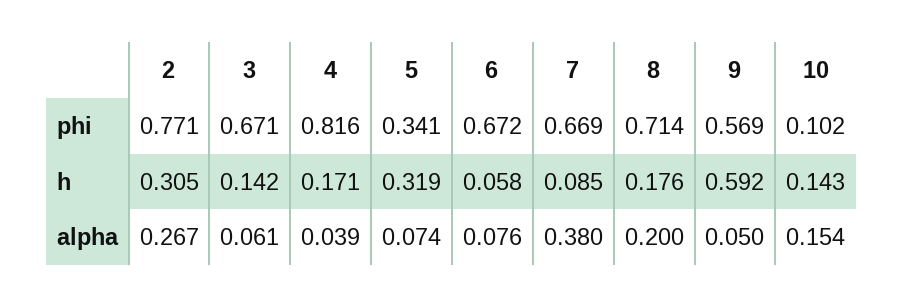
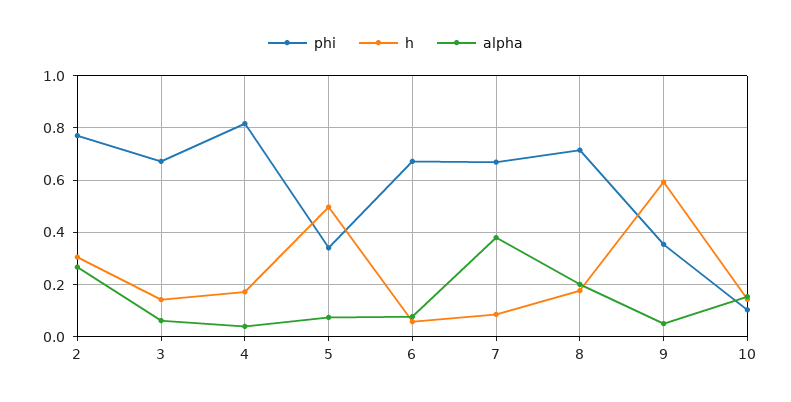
phi, 9: 0.569 -> 0.35
h, 5: 0.319 -> 0.5

